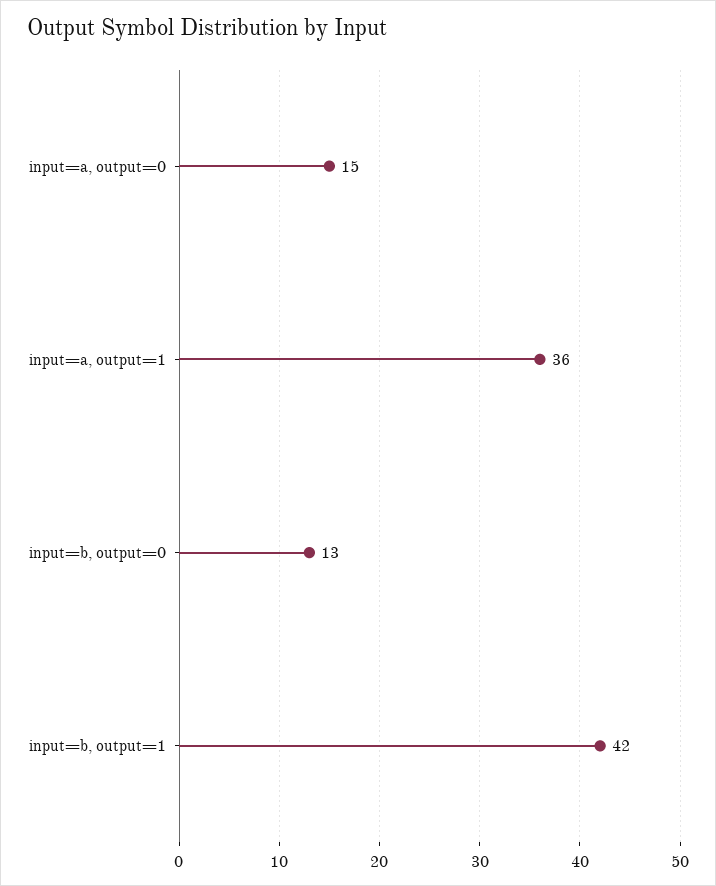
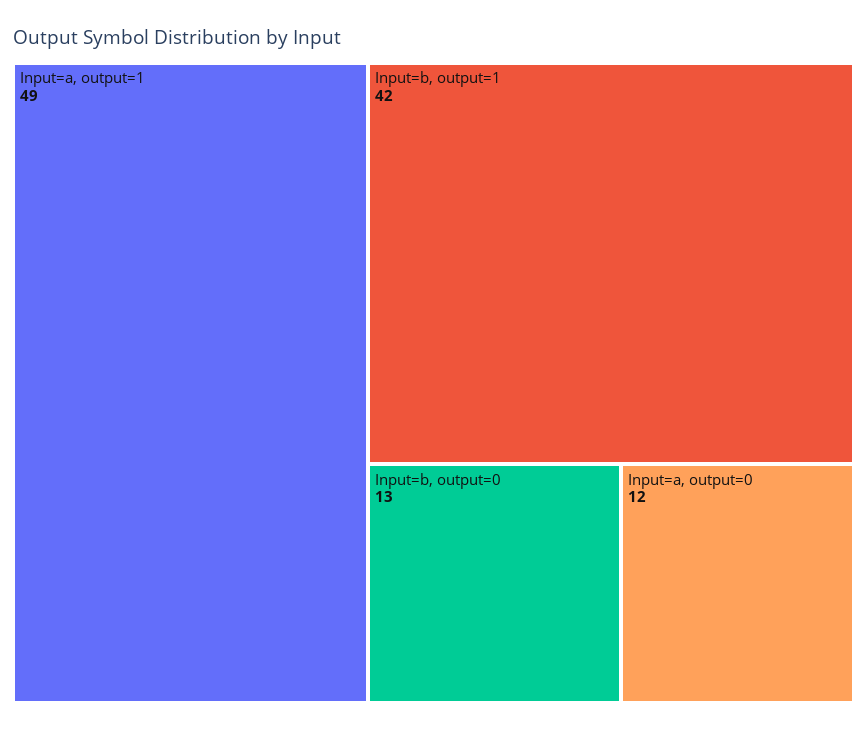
input=a, output=0: 15 -> 12
input=a, output=1: 36 -> 49

